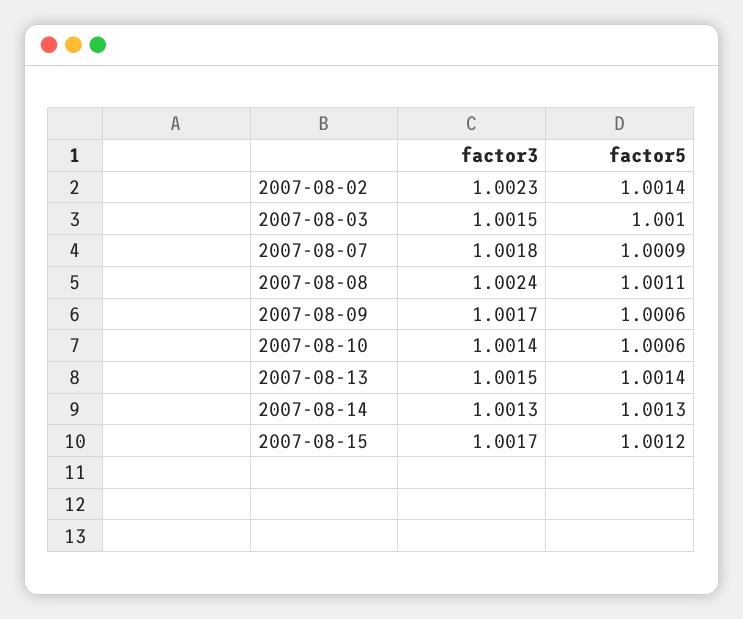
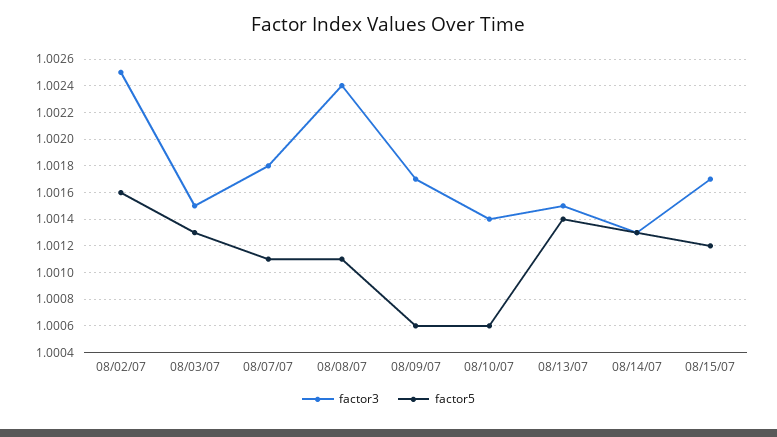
factor3, 2007-08-02: 1.0023 -> 1.0025
factor5, 2007-08-02: 1.0014 -> 1.0016
factor5, 2007-08-03: 1.001 -> 1.0013
factor5, 2007-08-07: 1.0009 -> 1.0011

